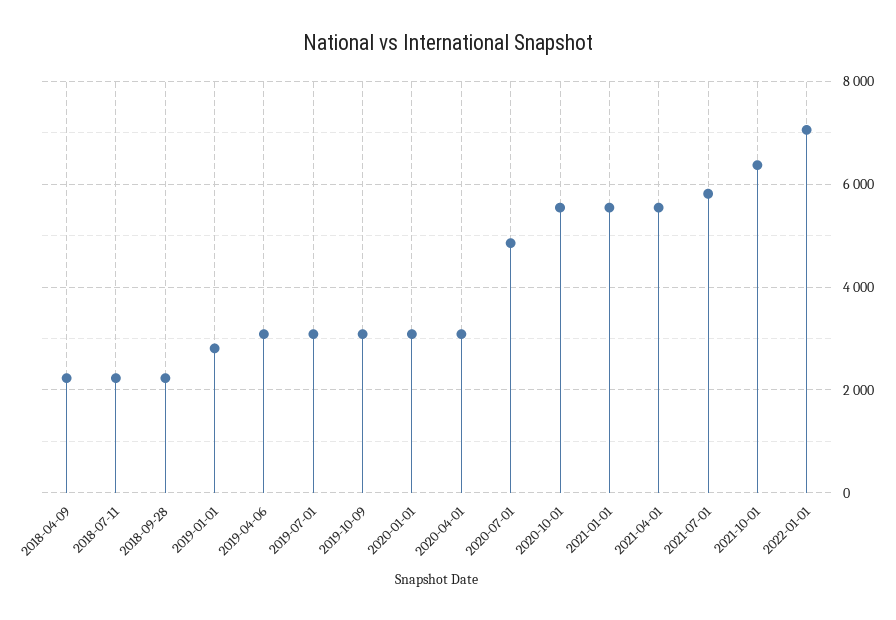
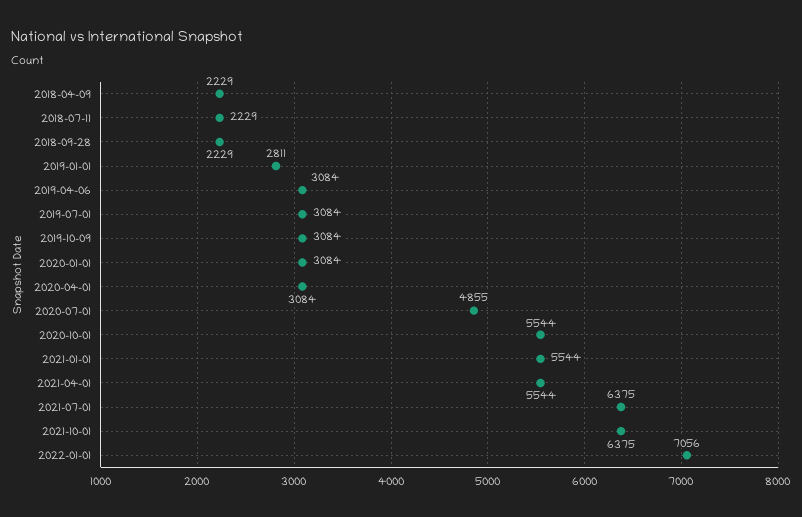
2021-07-01: 5800 -> 6375

